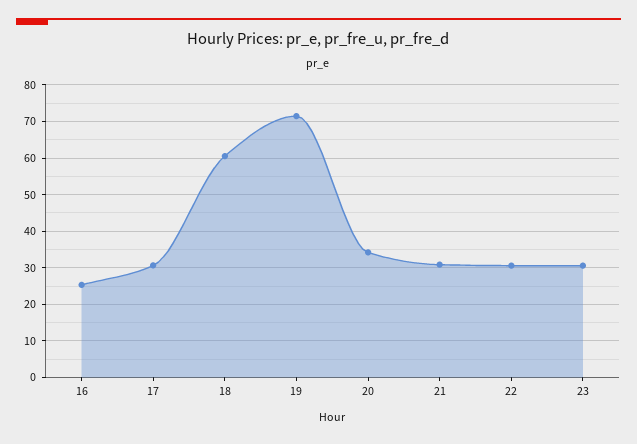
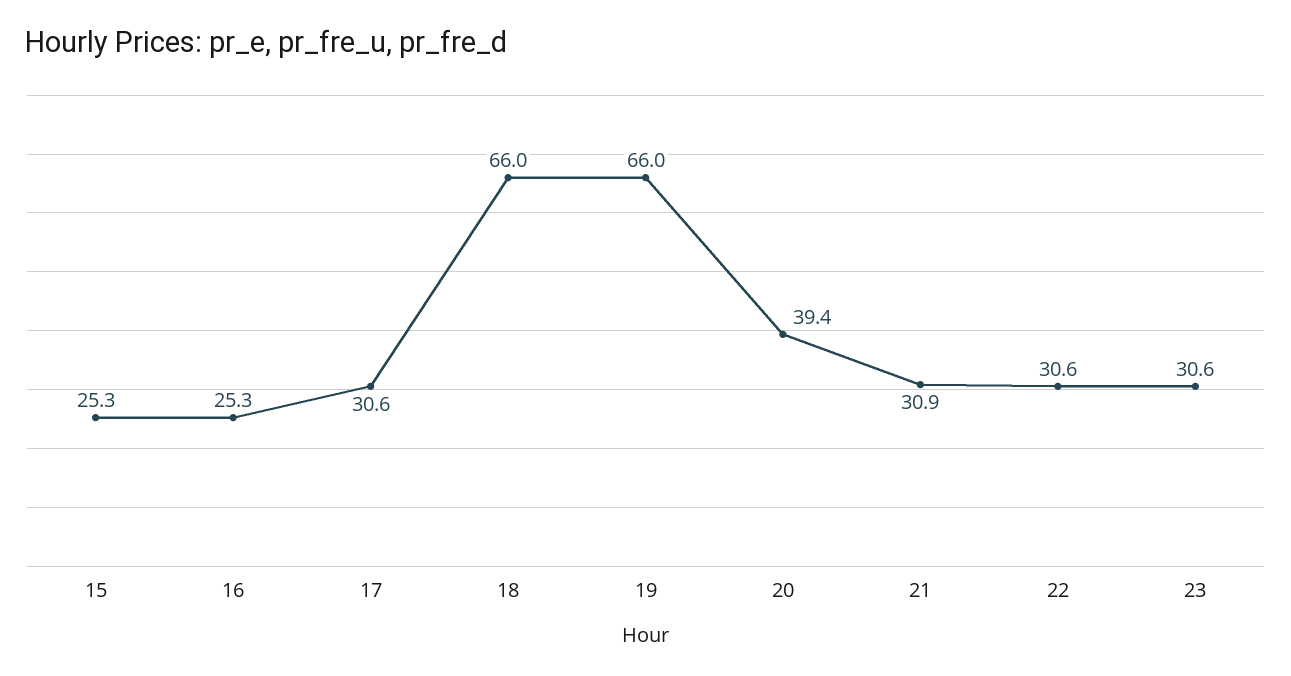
18: 60 -> 66
19: 72 -> 66
20: 34 -> 39.4
15: none -> 25.3

